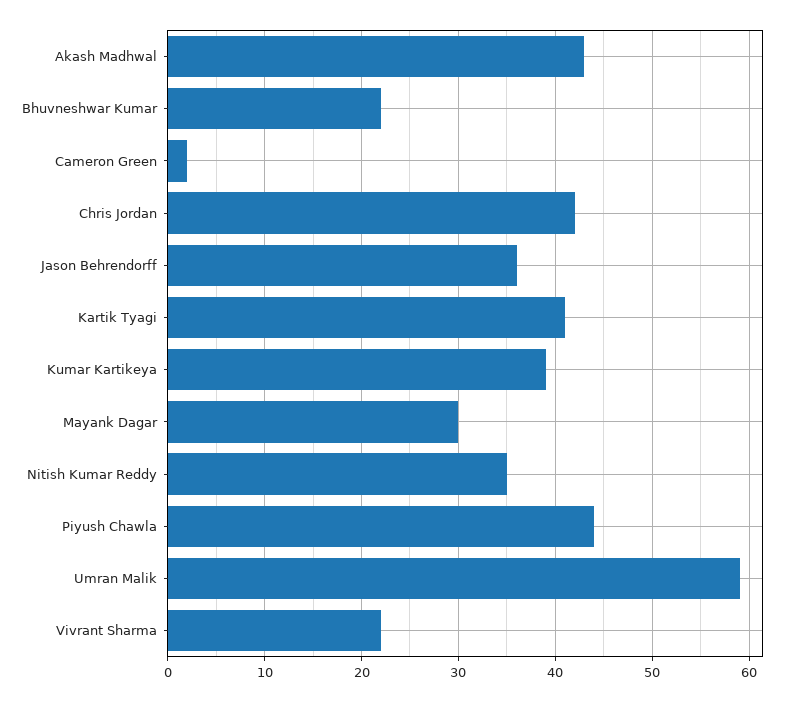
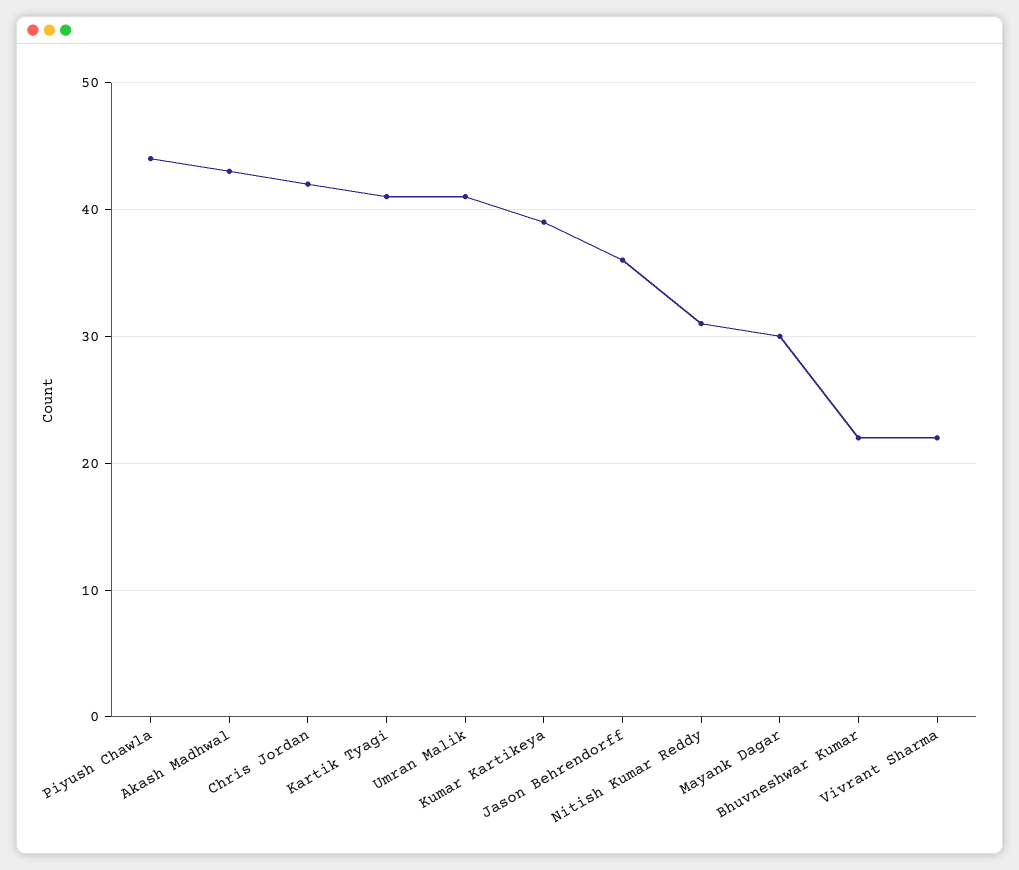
Cameron Green: 2 -> none
Nitish Kumar Reddy: 35 -> 31
Umran Malik: 59 -> 41

